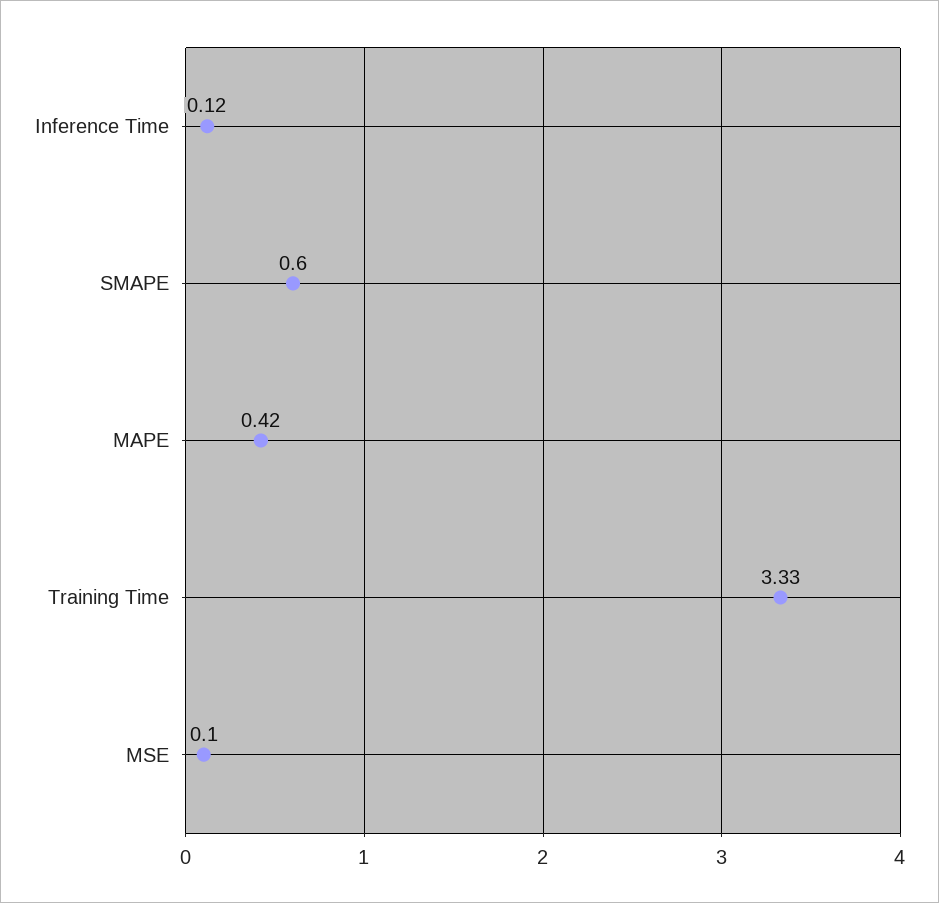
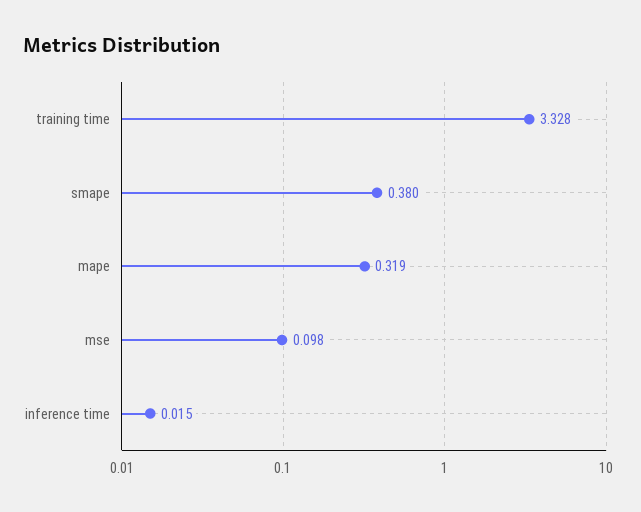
Inference Time: 0.12 -> 0.015
SMAPE: 0.6 -> 0.38
MAPE: 0.42 -> 0.319

